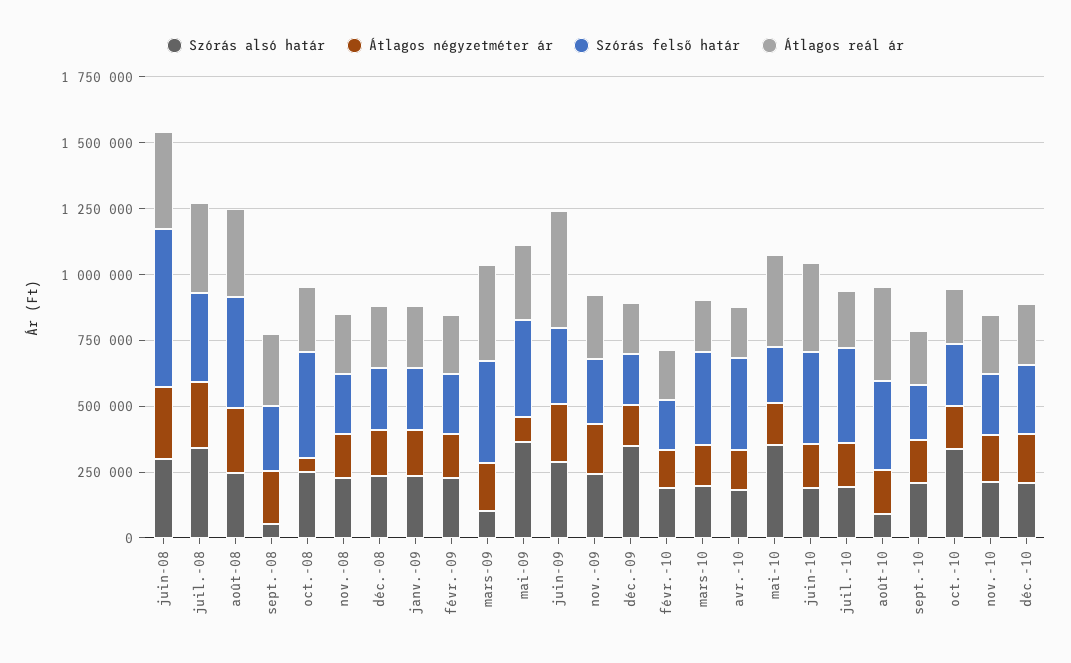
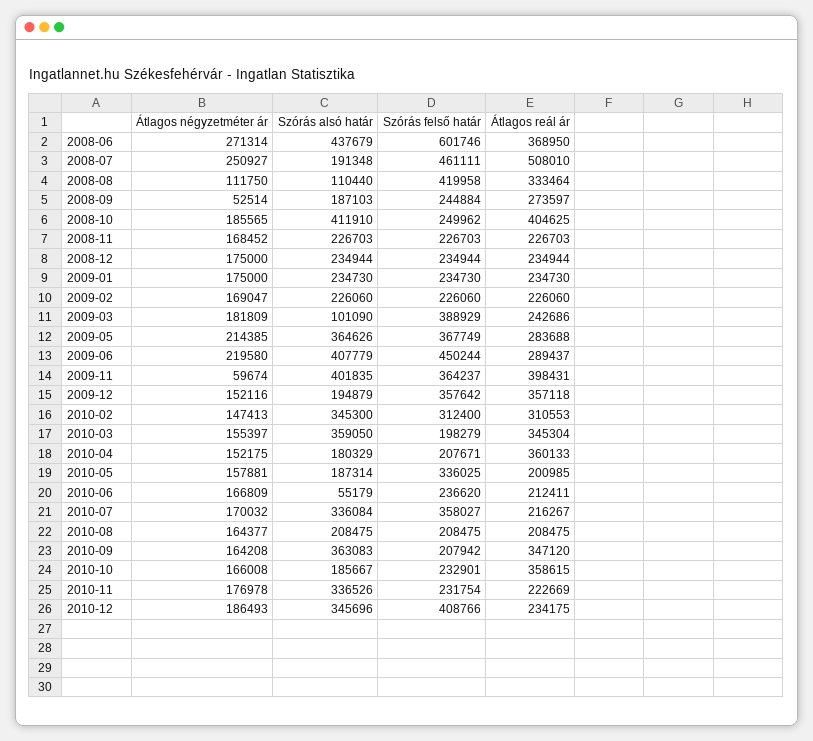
Szórás alsó határ, juin-08: 300000 -> 437679
Szórás alsó határ, juil.-08: 350000 -> 191348
Szórás felső határ, juil.-08: 350000 -> 461111
Átlagos reál ár, juil.-08: 350000 -> 508010
Szórás alsó határ, août-08: 250000 -> 110440
Átlagos négyzetméter ár, août-08: 250000 -> 111750
Szórás alsó határ, sept.-08: 50000 -> 187103
Átlagos négyzetméter ár, sept.-08: 200000 -> 52514
Szórás alsó határ, oct.-08: 250000 -> 411910
Átlagos négyzetméter ár, oct.-08: 50000 -> 185565
Szórás felső határ, oct.-08: 400000 -> 249962
Átlagos reál ár, oct.-08: 250000 -> 404625
Átlagos reál ár, mars-09: 350000 -> 242686
Átlagos négyzetméter ár, mai-09: 100000 -> 214385
Szórás alsó határ, juin-09: 300000 -> 407779
Szórás felső határ, juin-09: 300000 -> 450244
Átlagos reál ár, juin-09: 450000 -> 289437
Szórás alsó határ, nov.-09: 250000 -> 401835
Átlagos négyzetméter ár, nov.-09: 200000 -> 59674
Szórás felső határ, nov.-09: 250000 -> 364237
Átlagos reál ár, nov.-09: 250000 -> 398431
Szórás alsó határ, déc.-09: 350000 -> 194879
Szórás felső határ, déc.-09: 200000 -> 357642
Átlagos reál ár, déc.-09: 200000 -> 357118
Szórás alsó határ, févr.-10: 200000 -> 345300
Szórás felső határ, févr.-10: 200000 -> 312400
Átlagos reál ár, févr.-10: 200000 -> 310553
Szórás alsó határ, mars-10: 200000 -> 359050
Szórás felső határ, mars-10: 350000 -> 198279
Átlagos reál ár, mars-10: 200000 -> 345304
Szórás felső határ, avr.-10: 350000 -> 207671
Átlagos reál ár, avr.-10: 200000 -> 360133
Szórás alsó határ, mai-10: 350000 -> 187314
Szórás felső határ, mai-10: 200000 -> 336025
Átlagos reál ár, mai-10: 350000 -> 200985
Szórás alsó határ, juin-10: 200000 -> 55179
Szórás felső határ, juin-10: 350000 -> 236620
Átlagos reál ár, juin-10: 350000 -> 212411
Szórás alsó határ, juil.-10: 200000 -> 336084
Szórás alsó határ, août-10: 100000 -> 208475
Szórás felső határ, août-10: 350000 -> 208475
Átlagos reál ár, août-10: 350000 -> 208475
Szórás alsó határ, sept.-10: 200000 -> 363083
Átlagos reál ár, sept.-10: 200000 -> 347120
Szórás alsó határ, oct.-10: 350000 -> 185667
Átlagos reál ár, oct.-10: 200000 -> 358615
Szórás alsó határ, nov.-10: 200000 -> 336526
Szórás alsó határ, déc.-10: 200000 -> 345696
Szórás felső határ, déc.-10: 250000 -> 408766

